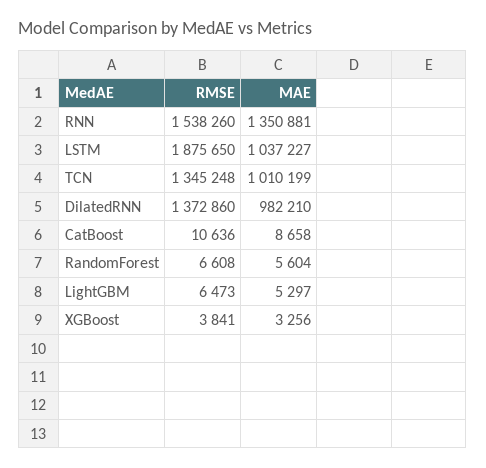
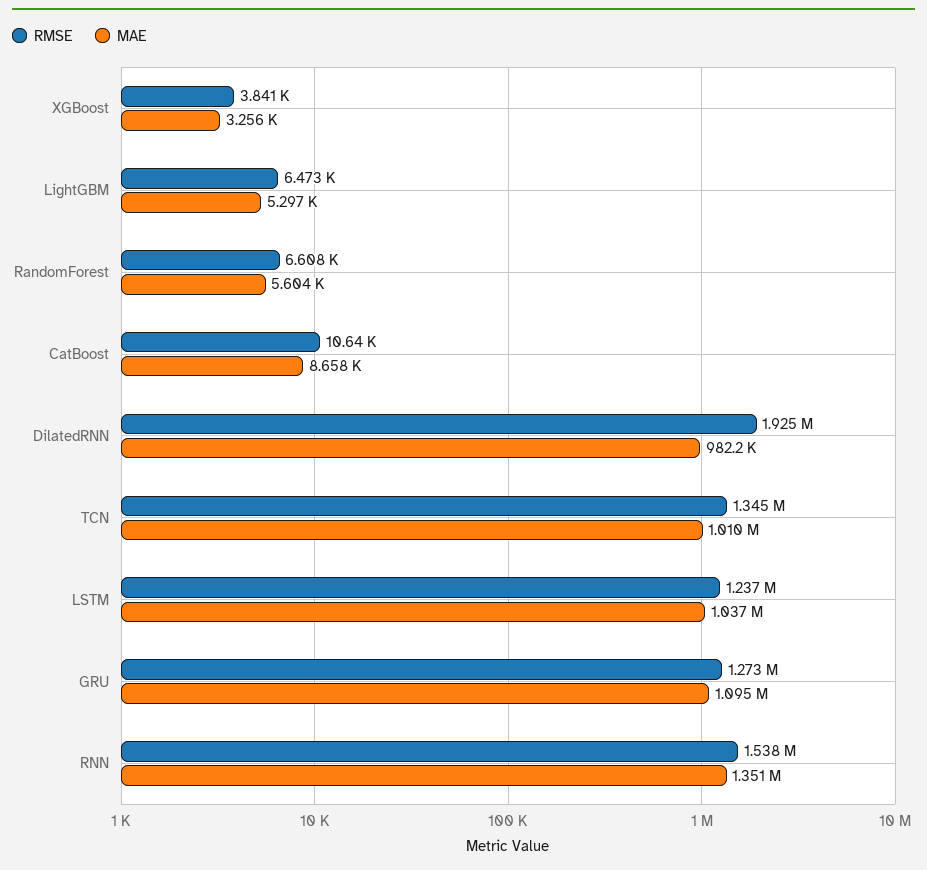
RMSE, LSTM: 1875650 -> 1237000
RMSE, DilatedRNN: 1372860 -> 1925000
RMSE, GRU: none -> 1273000
MAE, GRU: none -> 1095000

